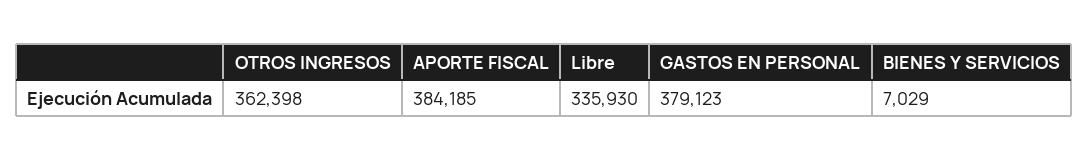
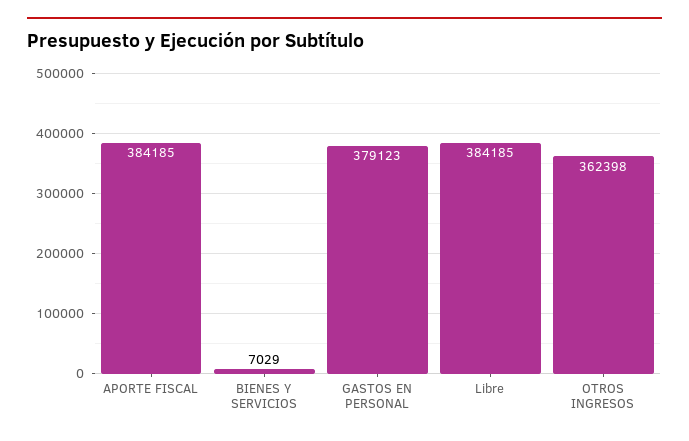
Libre: 335930 -> 384185

